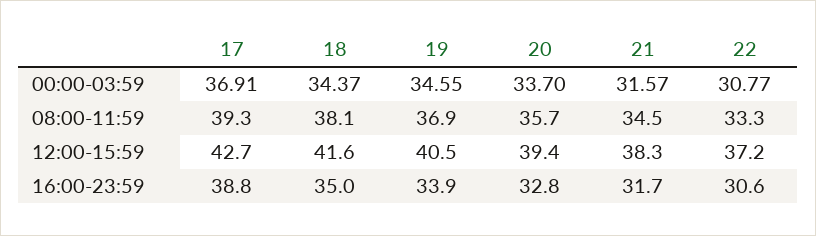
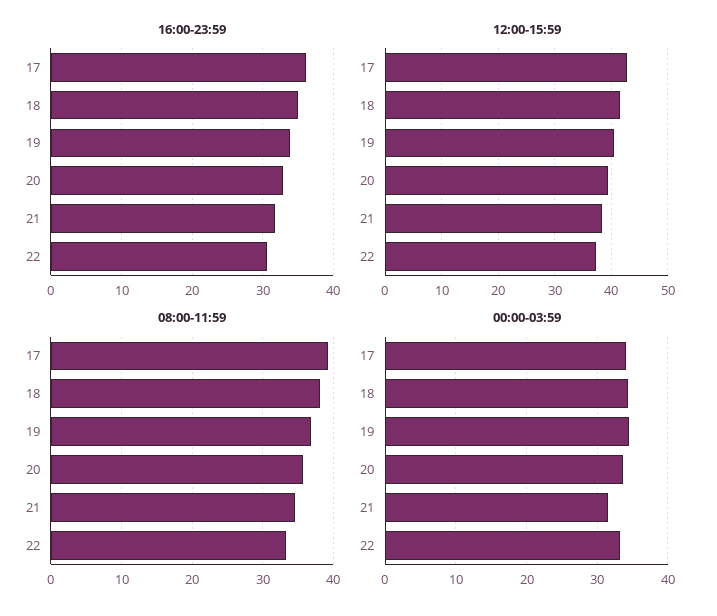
00:00-03:59, 17: 36.91 -> 34
00:00-03:59, 22: 30.77 -> 33
16:00-23:59, 17: 38.8 -> 36

